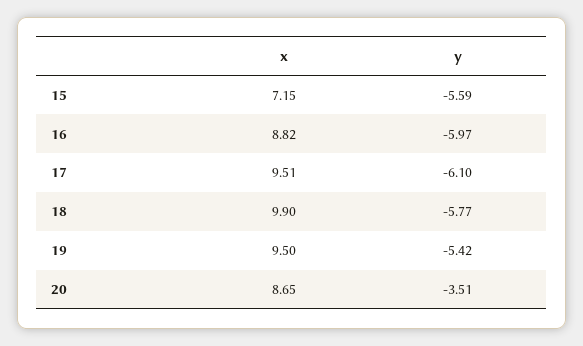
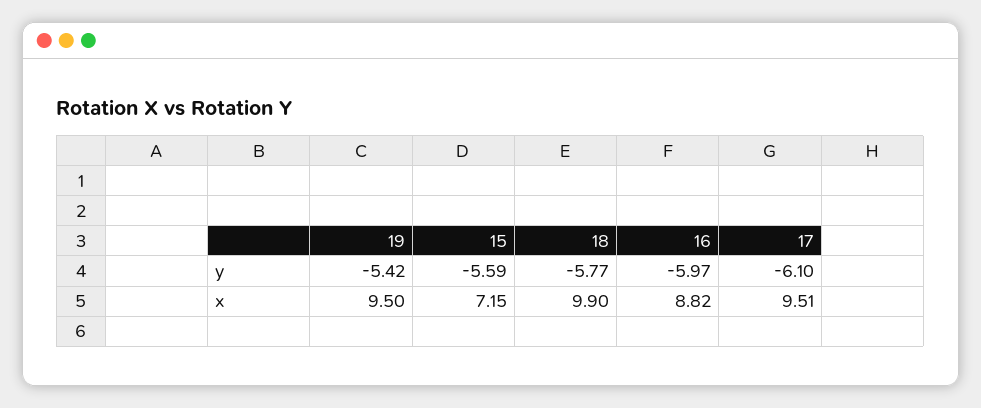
x, 20: 8.65 -> none
y, 20: -3.51 -> none

